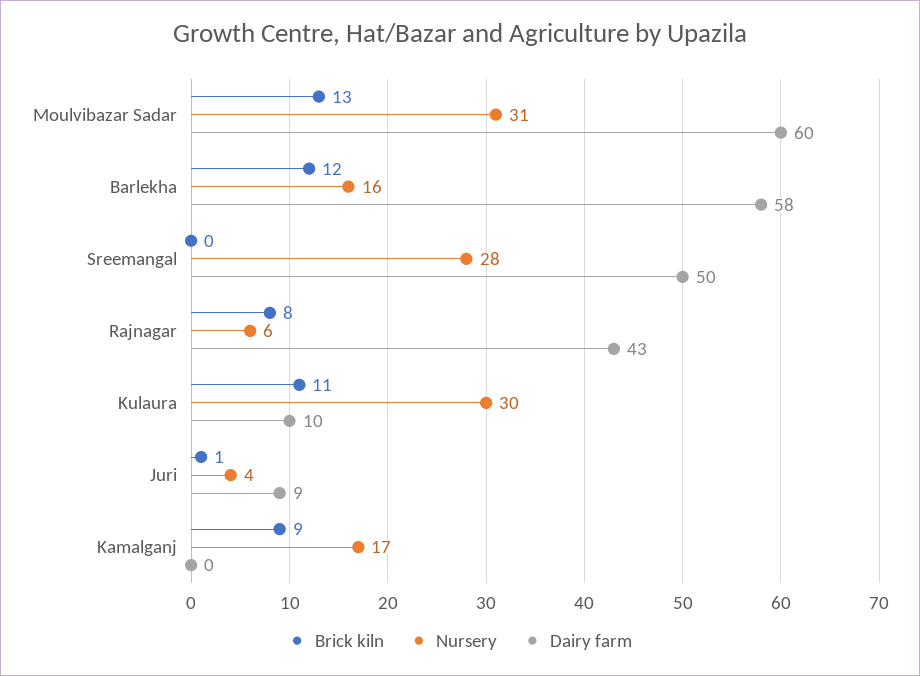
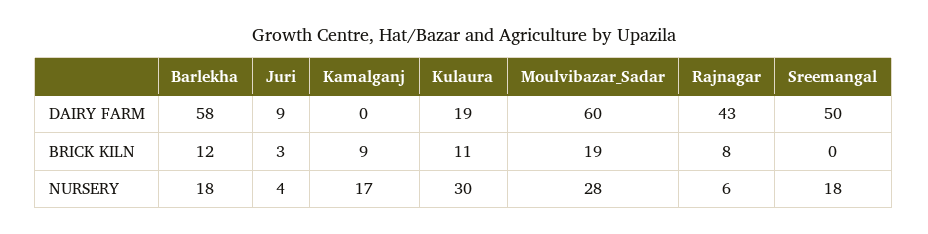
Brick kiln, Moulvibazar Sadar: 13 -> 19
Nursery, Moulvibazar Sadar: 31 -> 28
Nursery, Barlekha: 16 -> 18
Nursery, Sreemangal: 28 -> 18
Dairy farm, Kulaura: 10 -> 19
Brick kiln, Juri: 1 -> 3

